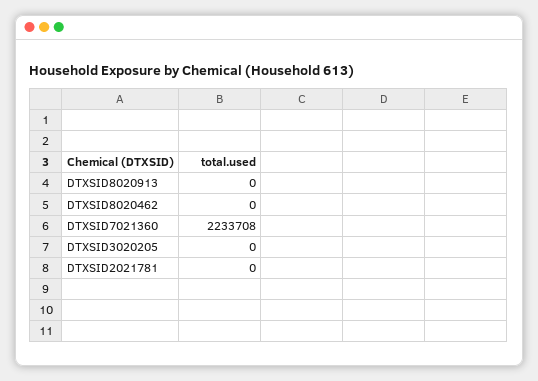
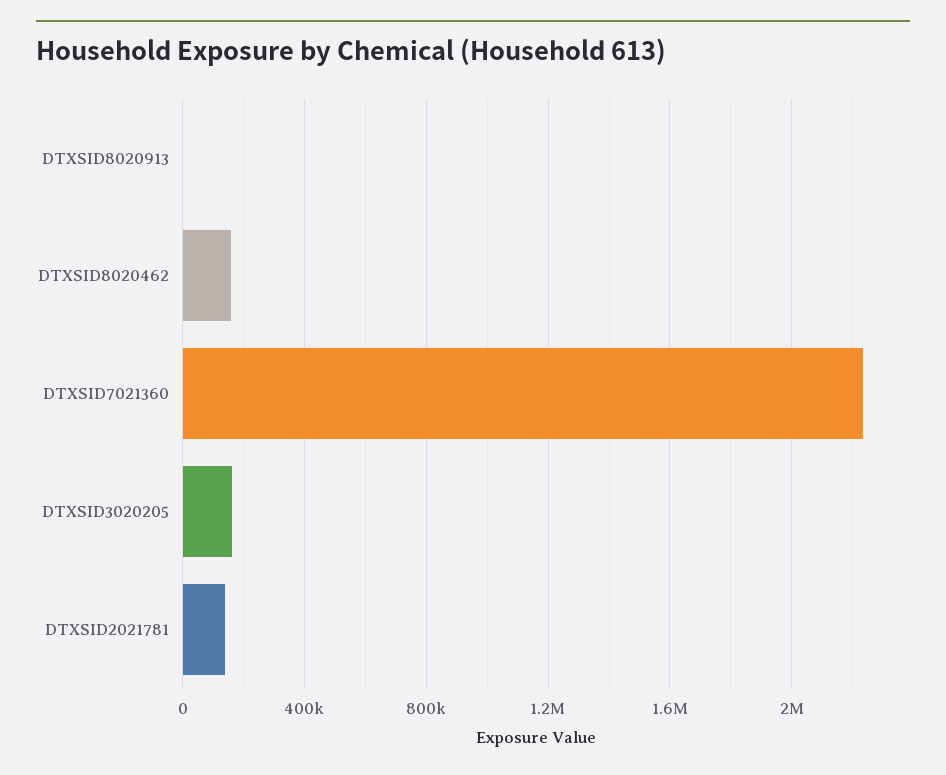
DTXSID8020462: 0 -> 150000
DTXSID3020205: 0 -> 150000
DTXSID2021781: 0 -> 150000

